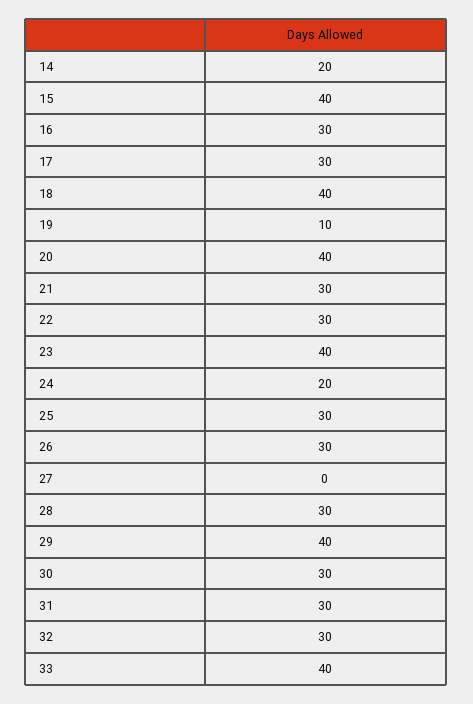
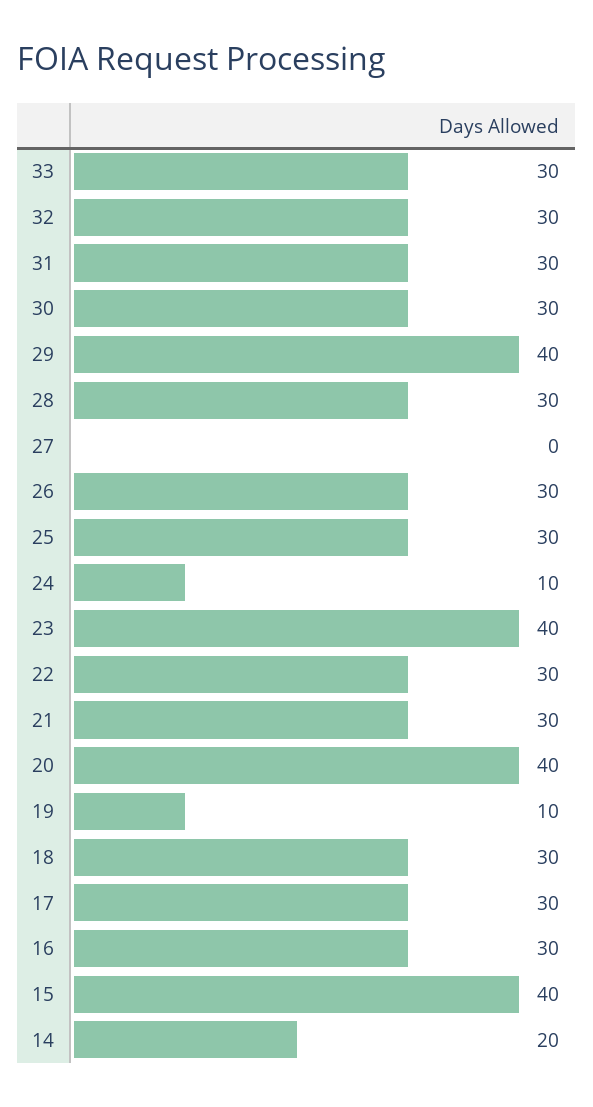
18: 40 -> 30
24: 20 -> 10
33: 40 -> 30

